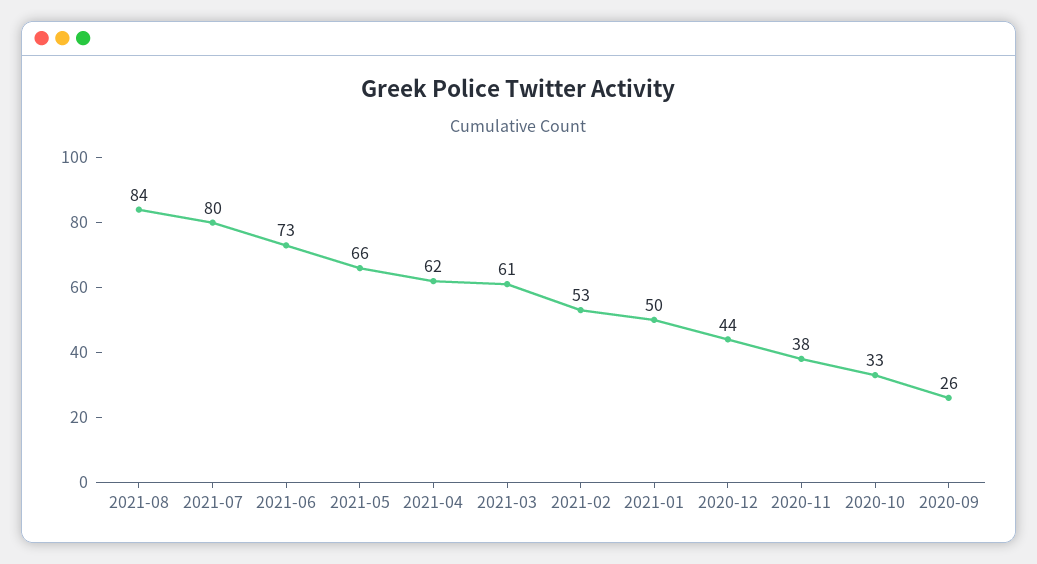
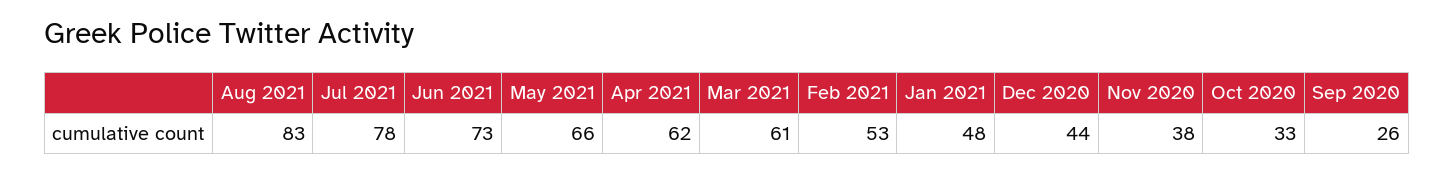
2021-08: 84 -> 83
2021-07: 80 -> 78
2021-01: 50 -> 48

